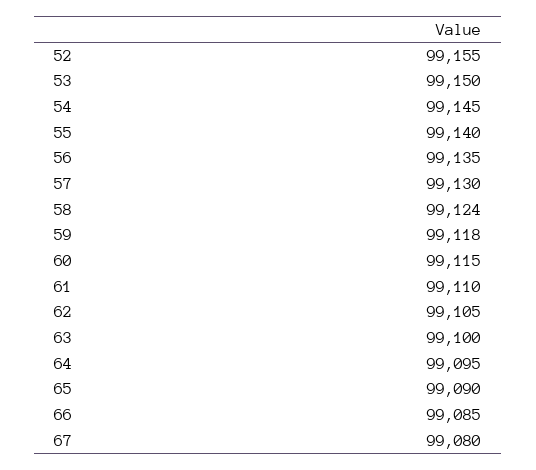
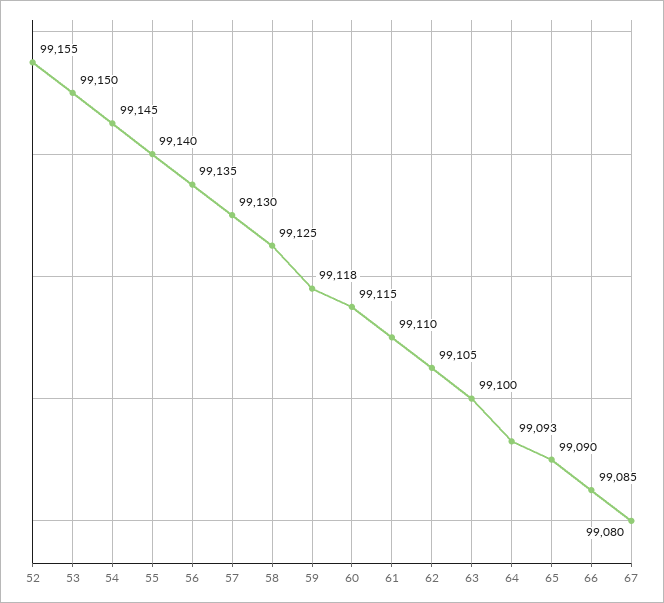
58: 99124 -> 99125
64: 99095 -> 99093

